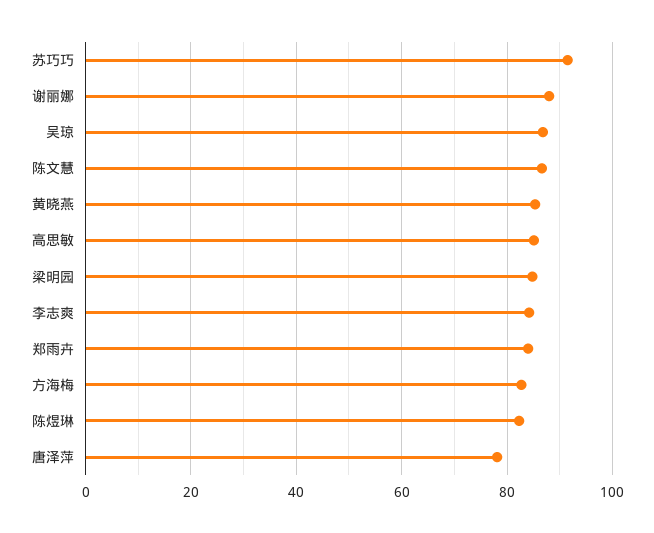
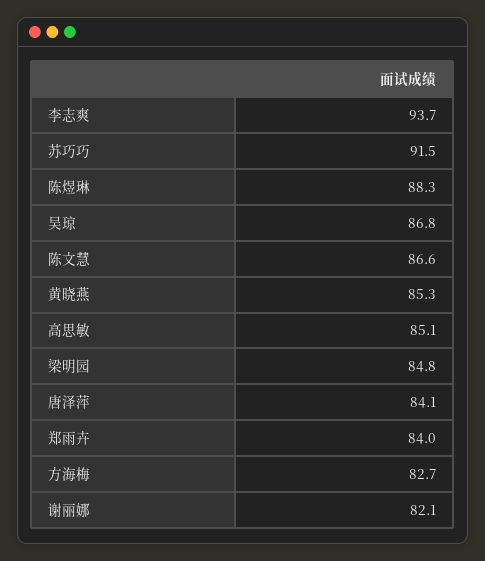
谢丽娜: 88 -> 82.1
李志爽: 84 -> 93.7
陈煜琳: 82 -> 88.3
唐泽萍: 78 -> 84.1

